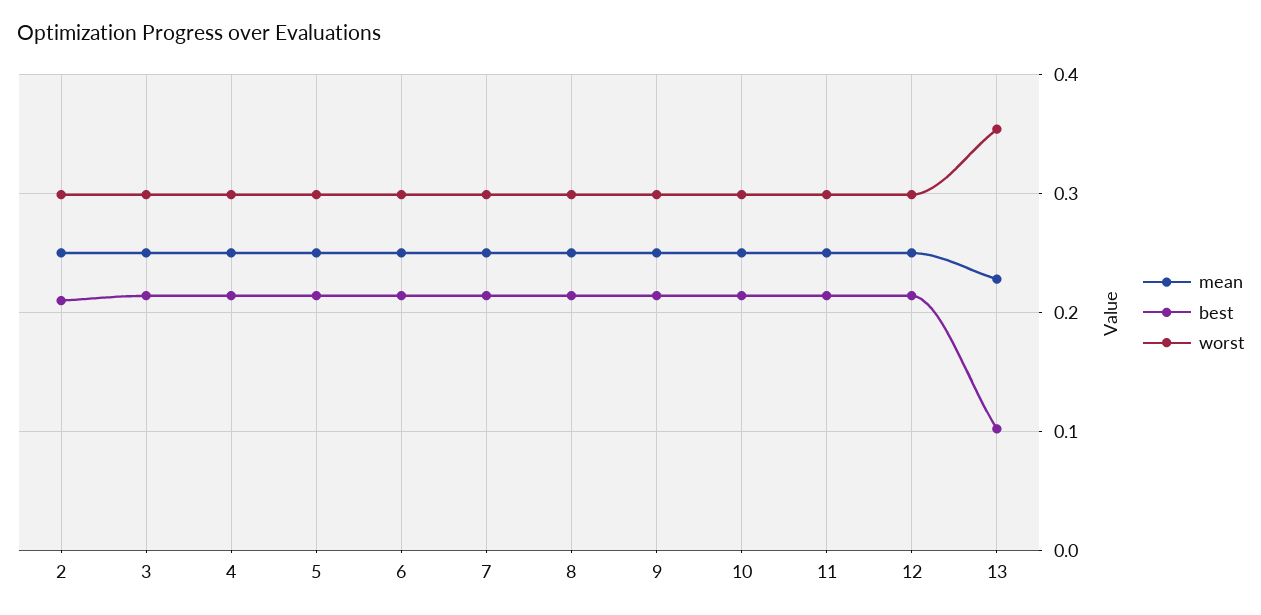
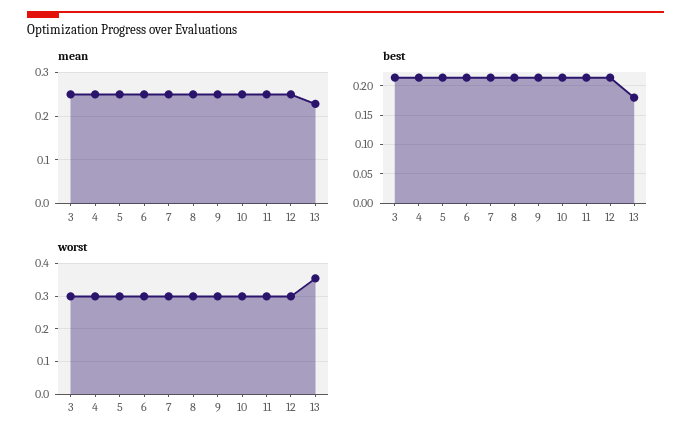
mean, 2: 0.25 -> none
best, 2: 0.21 -> none
worst, 2: 0.3 -> none
best, 13: 0.1 -> 0.175

